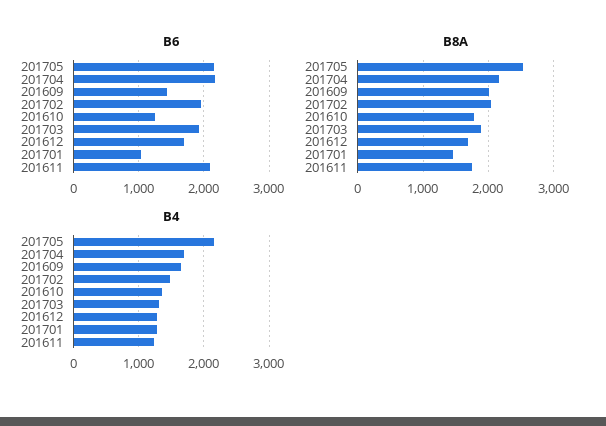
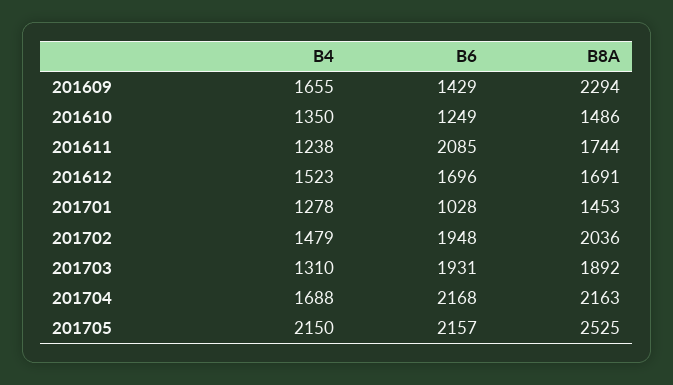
B8A, 201609: 2000 -> 2294
B8A, 201610: 1800 -> 1486
B4, 201612: 1300 -> 1523

